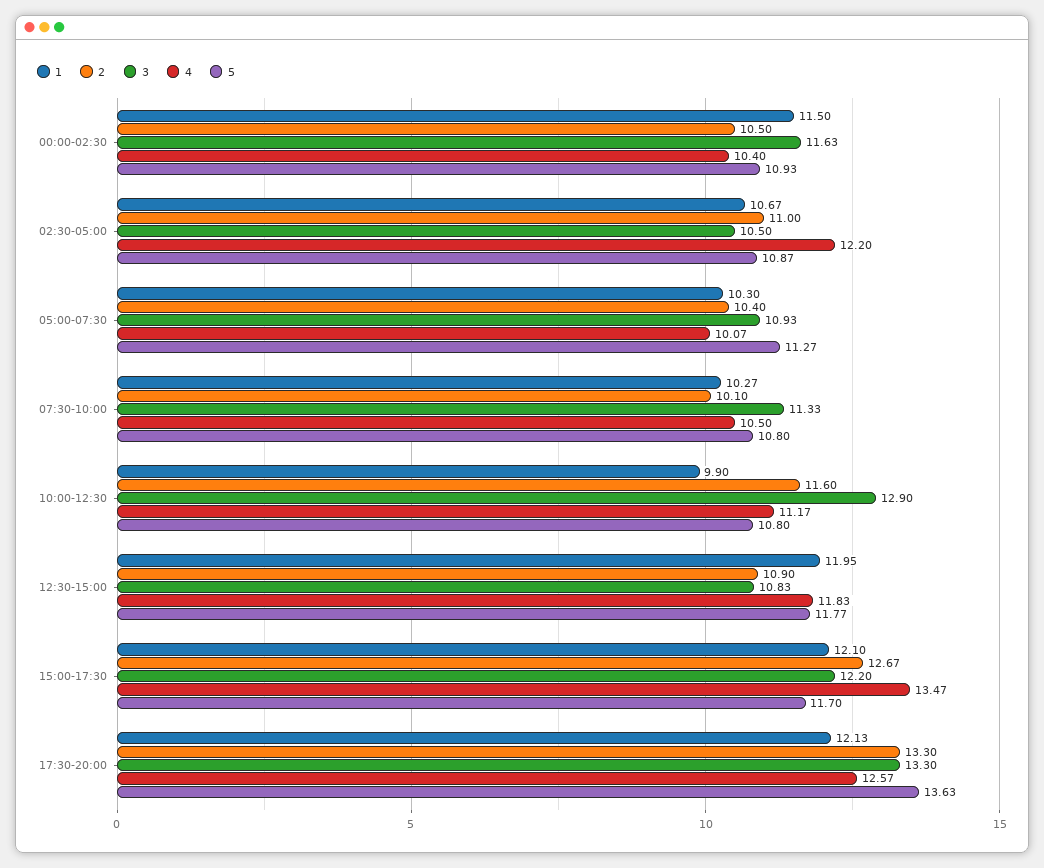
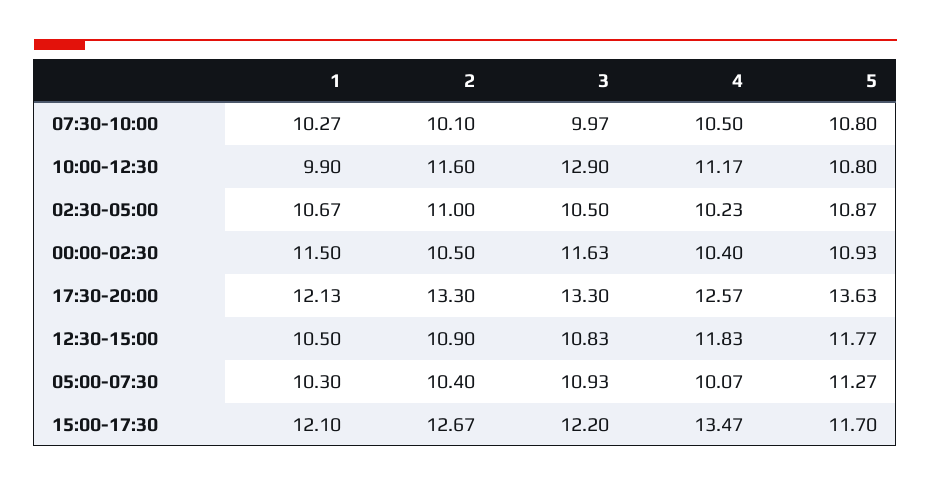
4, 02:30-05:00: 12.2 -> 10.23
3, 07:30-10:00: 11.33 -> 9.97
1, 12:30-15:00: 11.95 -> 10.5

